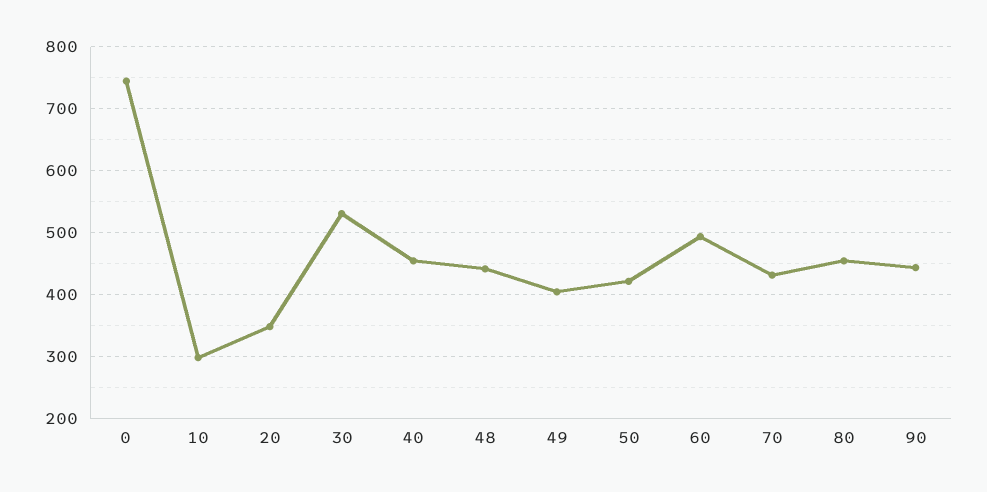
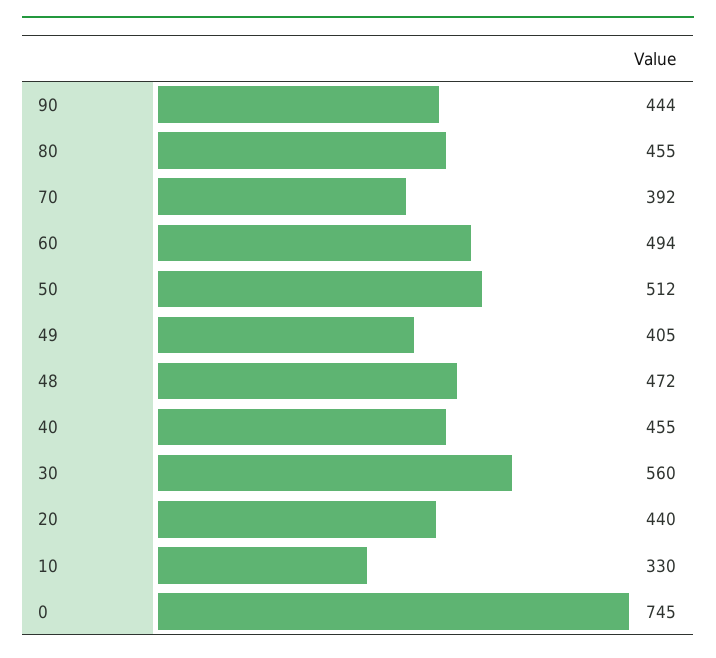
10: 300 -> 330
20: 350 -> 440
30: 530 -> 560
48: 440 -> 472
50: 420 -> 512
70: 430 -> 392

